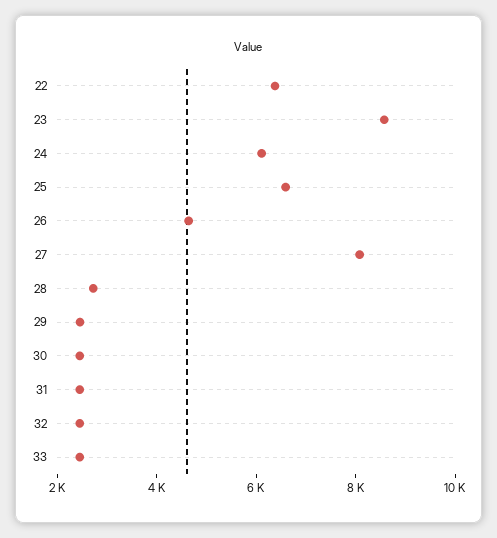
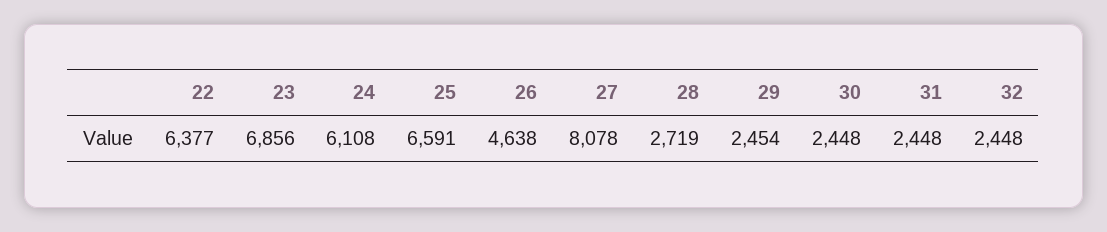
23: 8500 -> 6856
33: 2500 -> none

